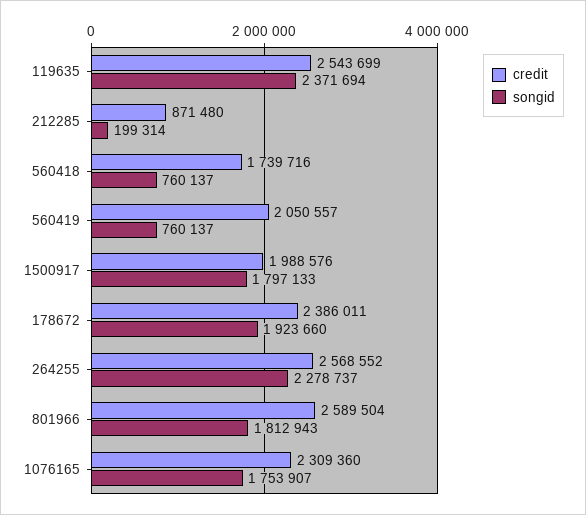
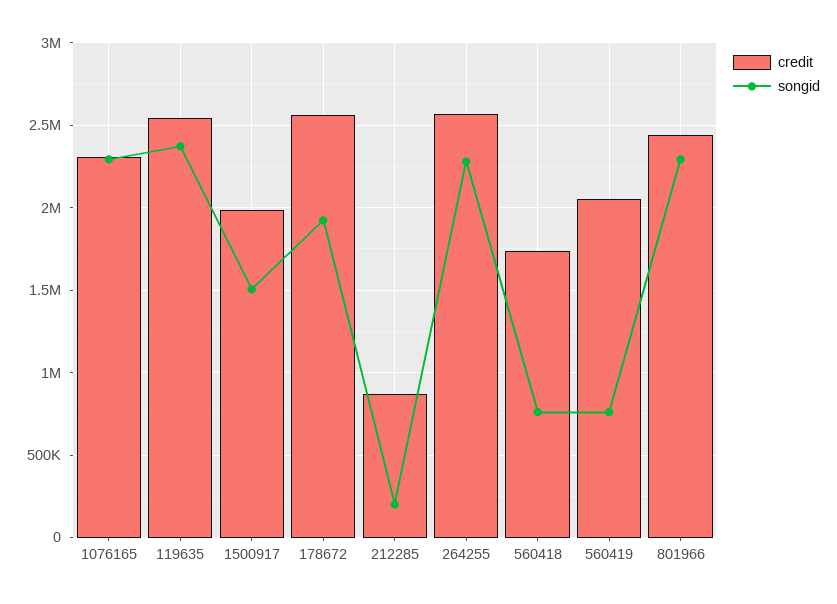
songid, 1500917: 1797133 -> 1500000
credit, 178672: 2386011 -> 2550000
credit, 801966: 2589504 -> 2450000
songid, 801966: 1812943 -> 2300000
songid, 1076165: 1753907 -> 2300000

